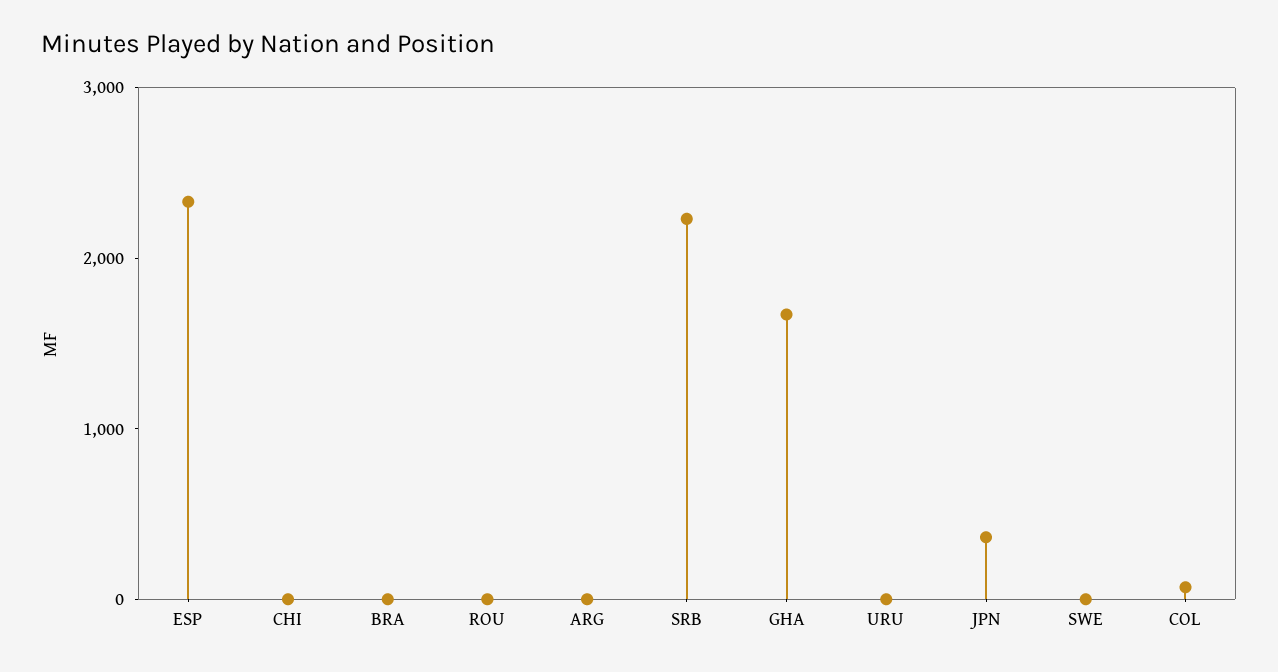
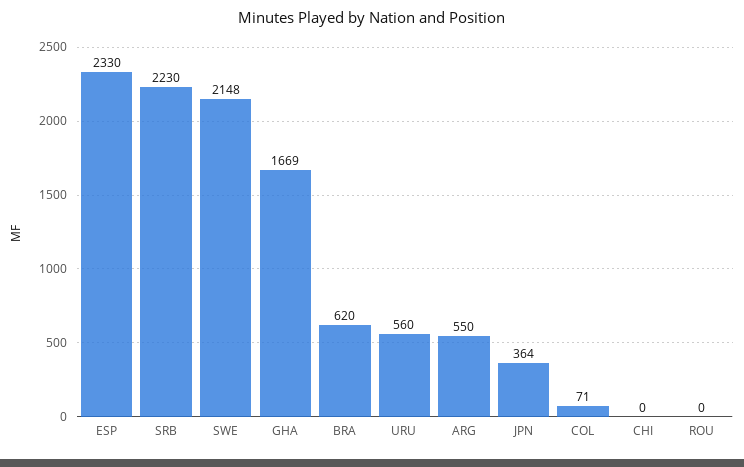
BRA: 0 -> 620
ARG: 0 -> 550
URU: 0 -> 560
SWE: 0 -> 2148

